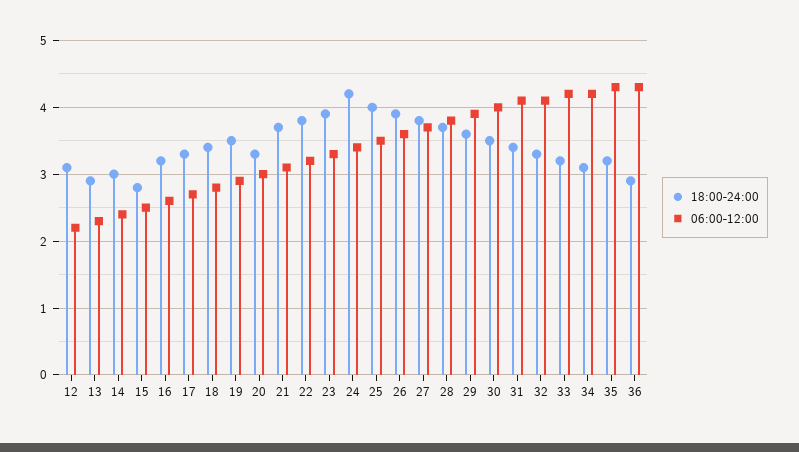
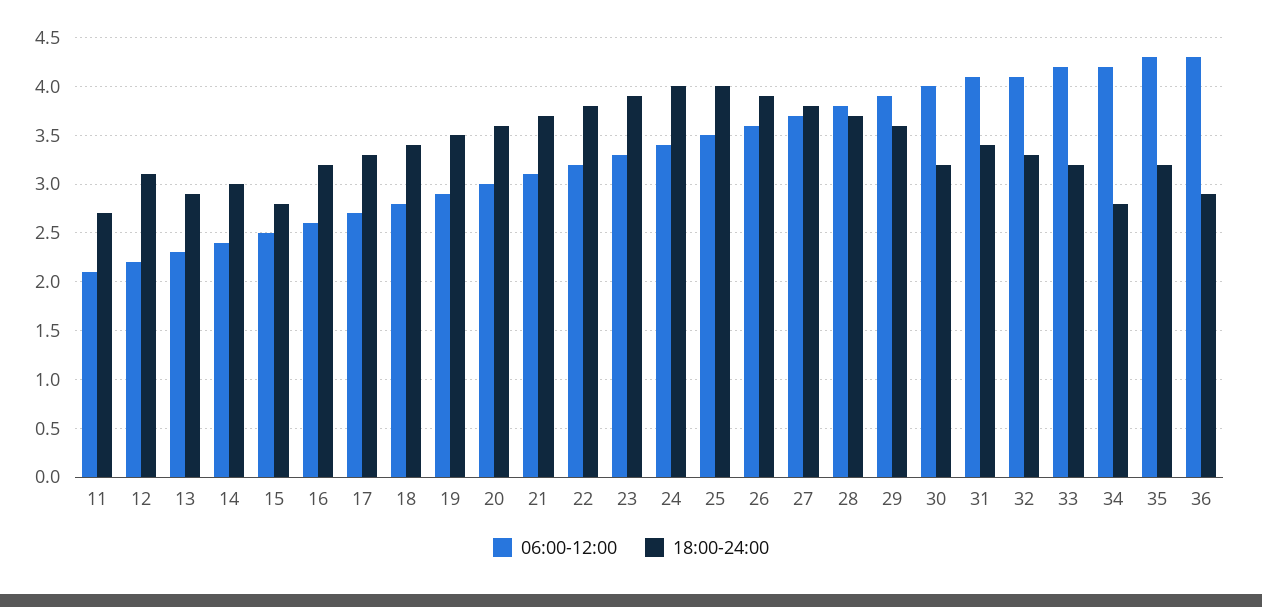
18:00-24:00, 20: 3.3 -> 3.6
18:00-24:00, 24: 4.2 -> 4
18:00-24:00, 30: 3.5 -> 3.2
18:00-24:00, 34: 3.1 -> 2.8
06:00-12:00, 11: none -> 2.1
18:00-24:00, 11: none -> 2.7

